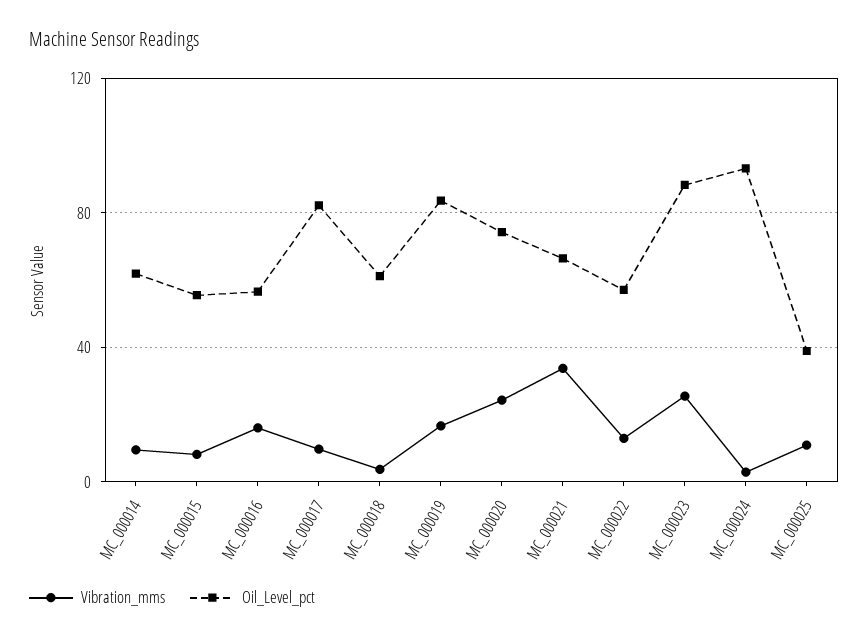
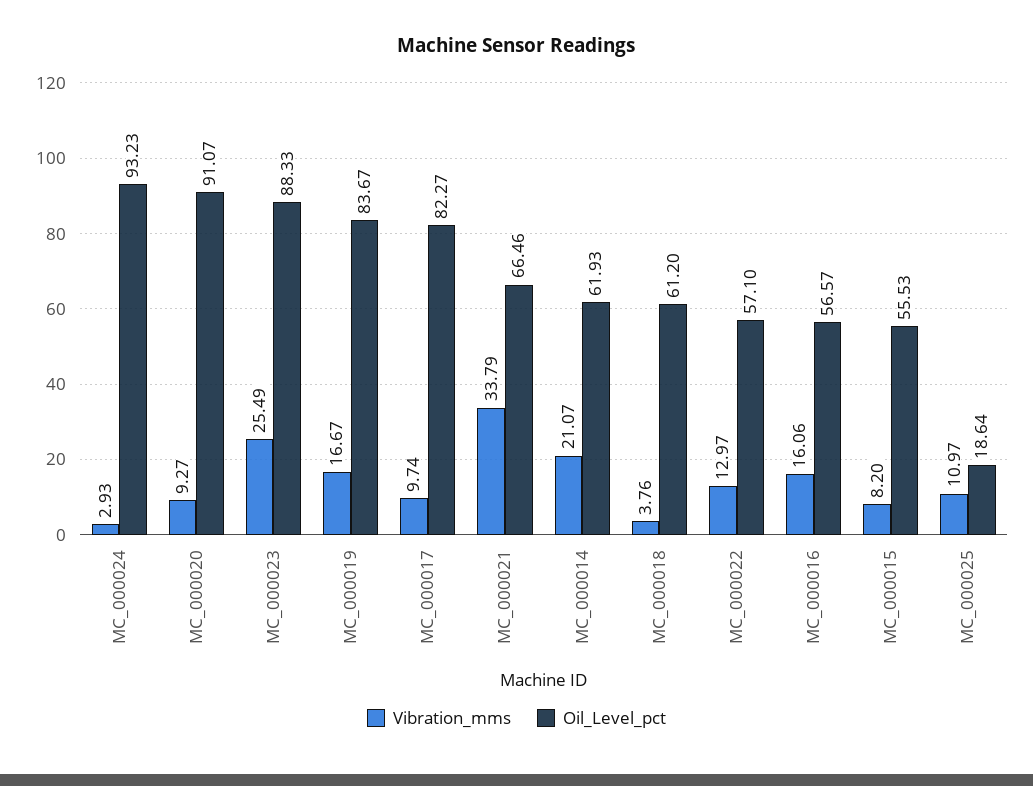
Vibration_mms, MC_000014: 10 -> 21.07
Vibration_mms, MC_000020: 25 -> 9.27
Oil_Level_pct, MC_000020: 75 -> 91.07
Oil_Level_pct, MC_000025: 40 -> 18.64

